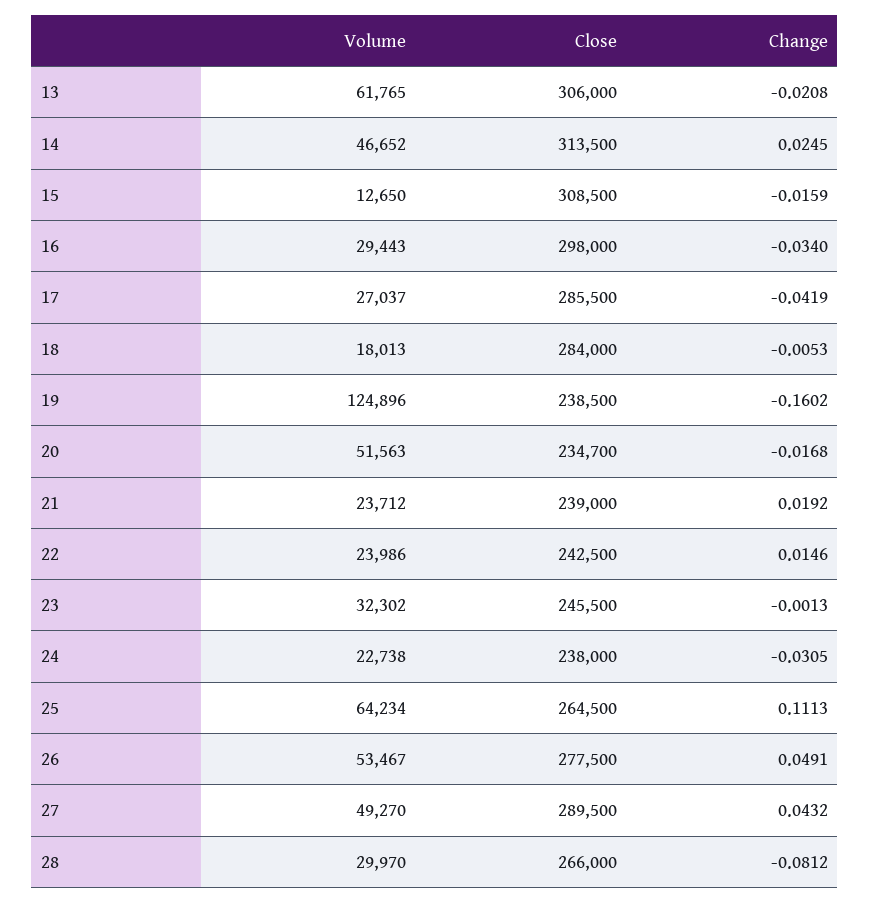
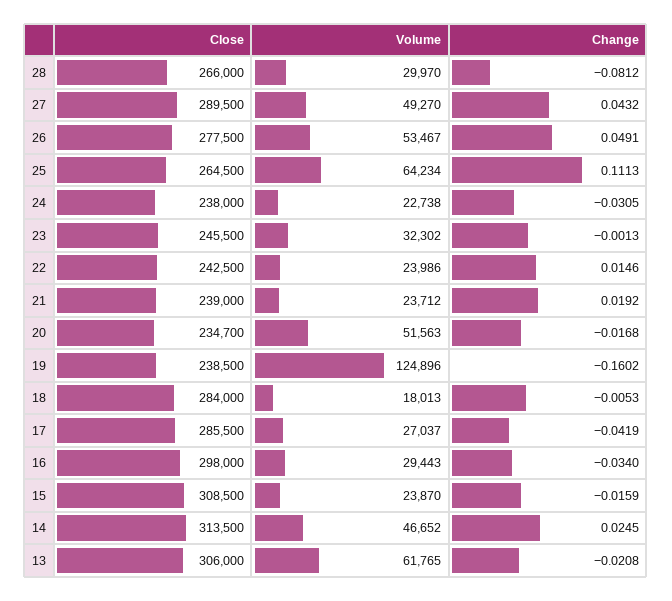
Volume, 15: 12650 -> 23870

